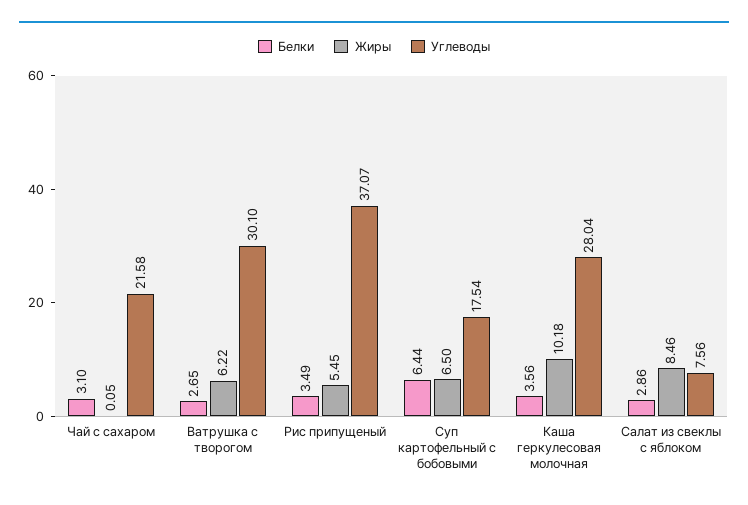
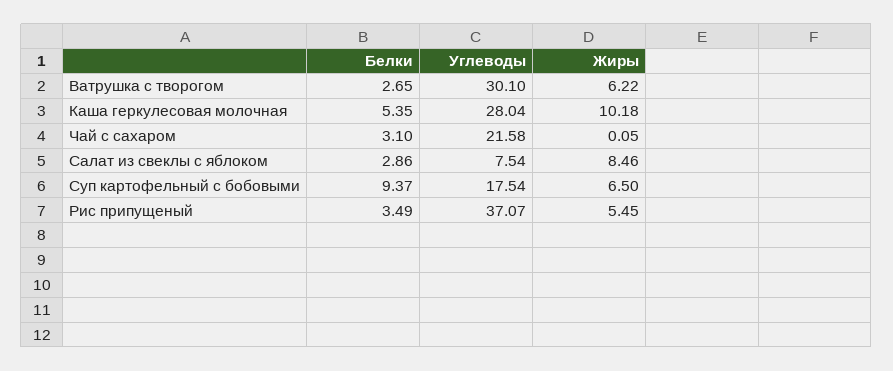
Белки, Суп картофельный с бобовыми: 6.44 -> 9.37
Белки, Каша геркулесовая молочная: 3.56 -> 5.35
Углеводы, Салат из свеклы с яблоком: 7.56 -> 7.54

